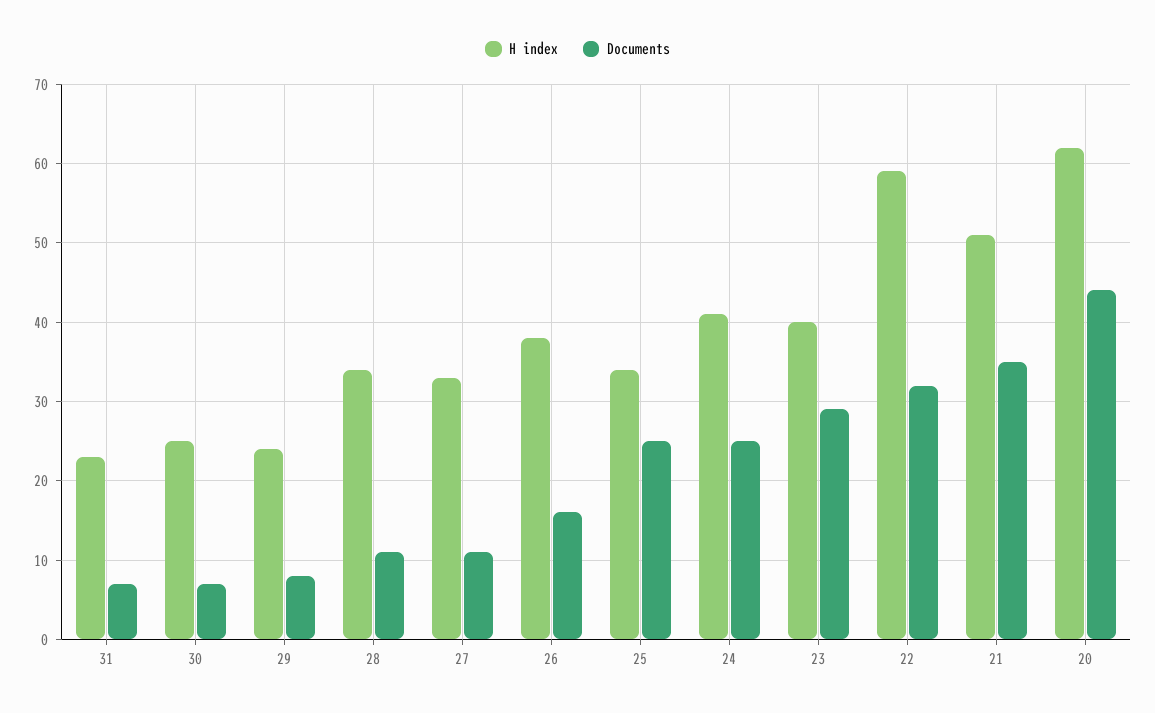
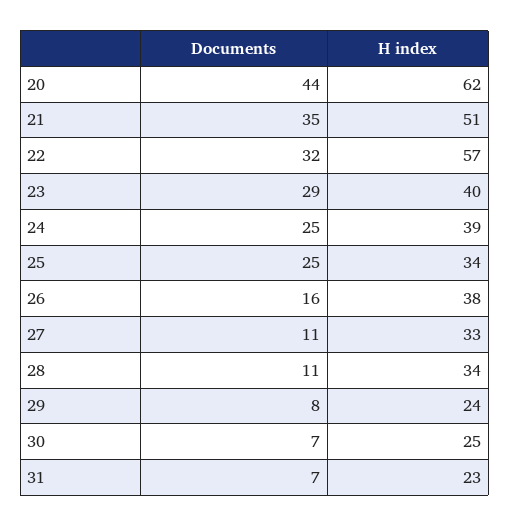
H index, 24: 41 -> 39
H index, 22: 59 -> 57

